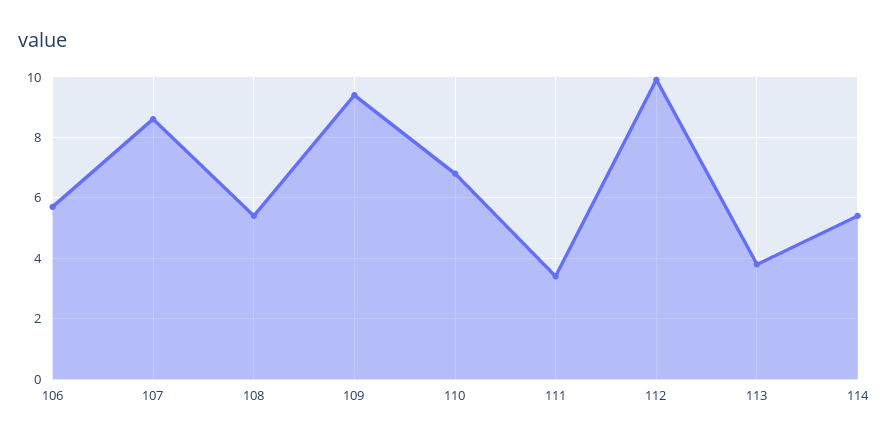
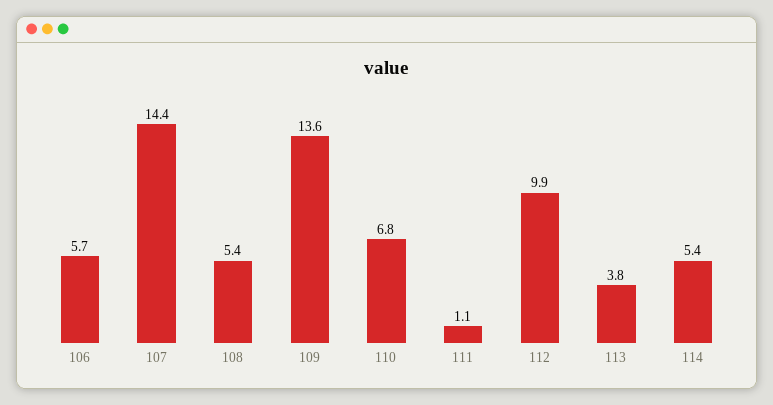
107: 8.5 -> 14.4
109: 9.5 -> 13.6
111: 3.5 -> 1.1

